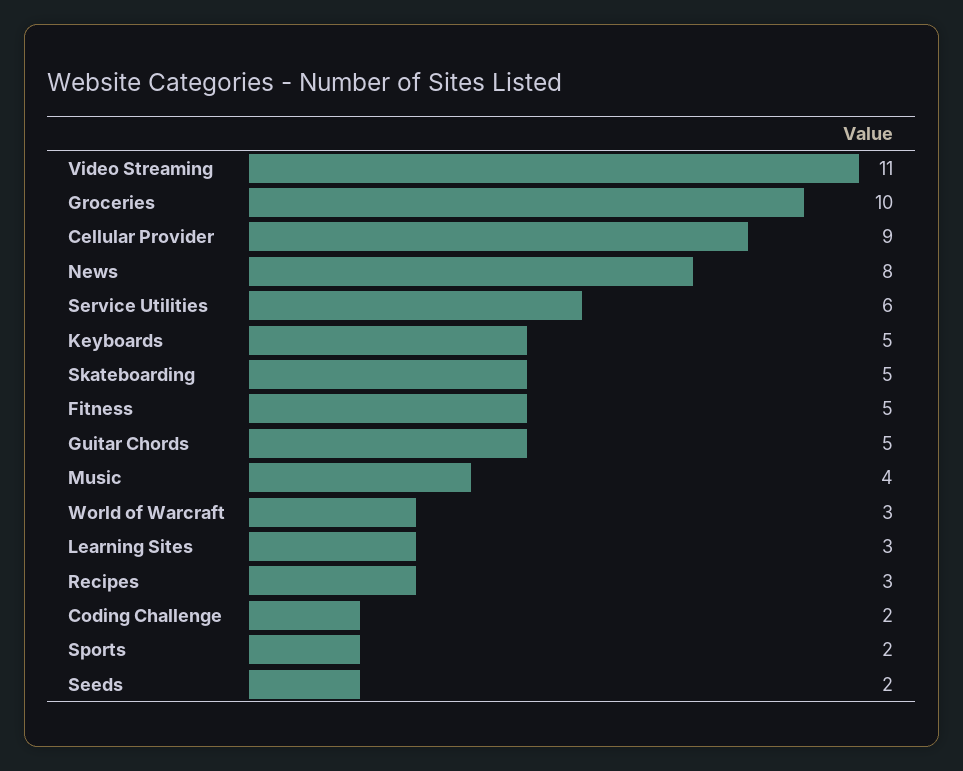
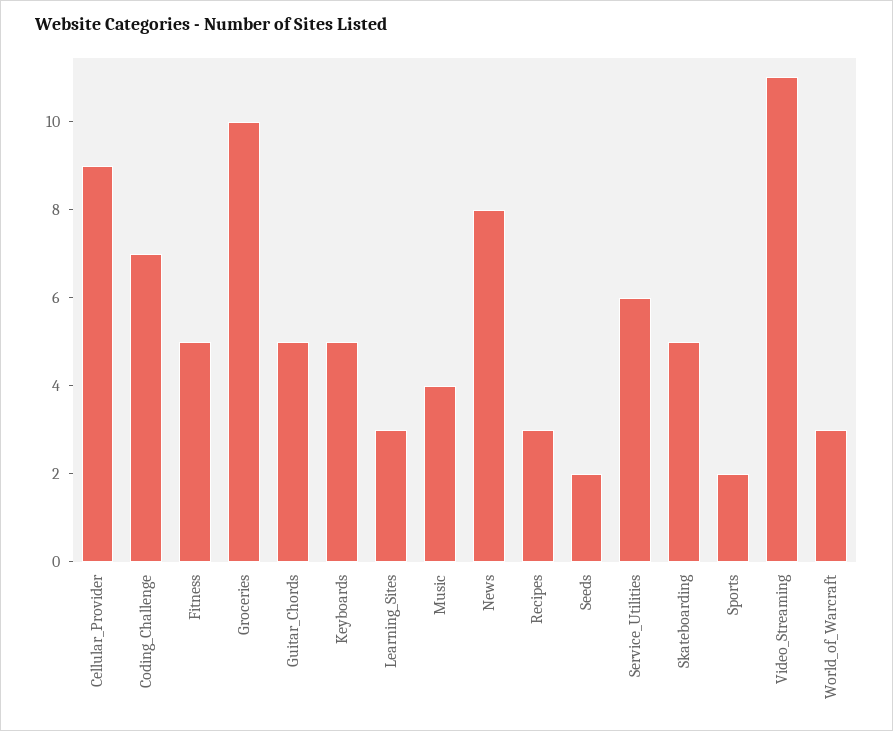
Coding Challenge: 2 -> 7

